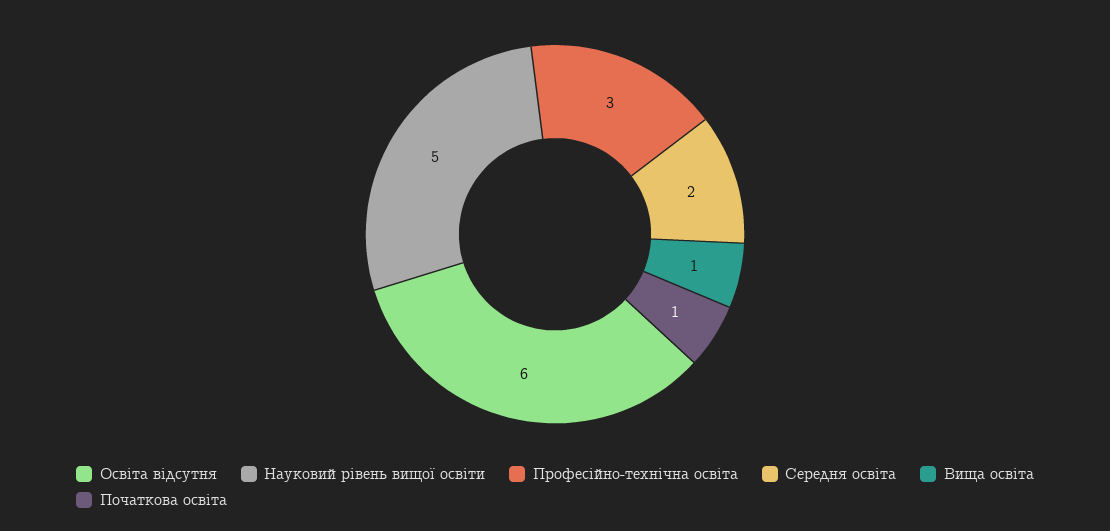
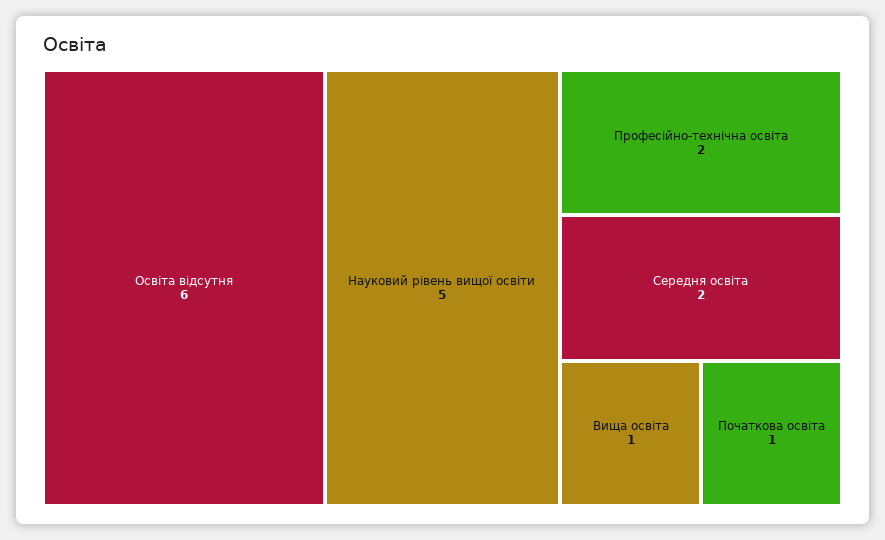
Професійно-технічна освіта: 3 -> 2

